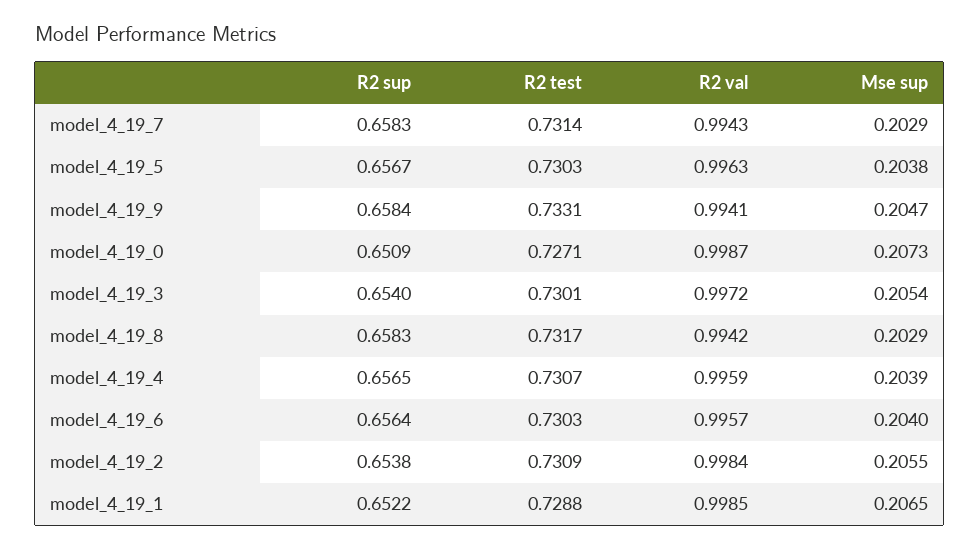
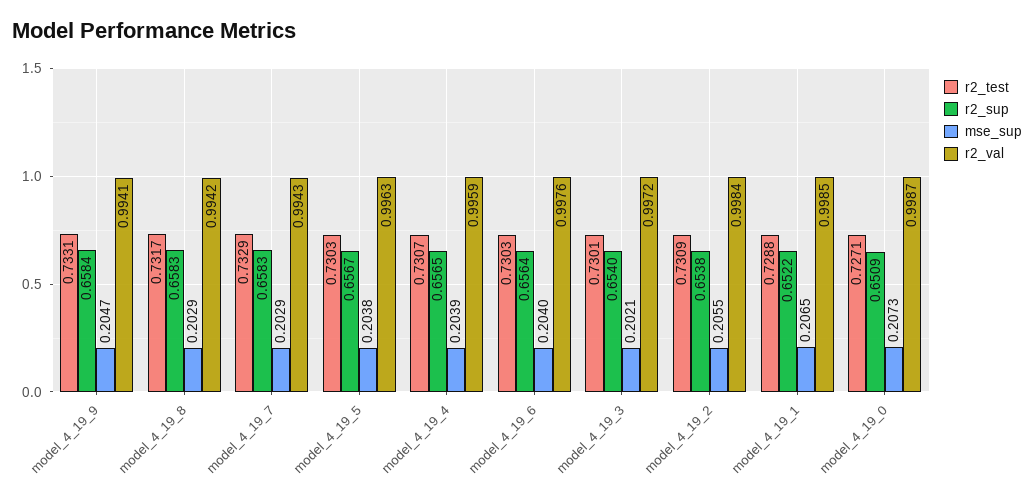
R2 test, model_4_19_7: 0.7314 -> 0.7329
Mse sup, model_4_19_3: 0.2054 -> 0.2021
R2 val, model_4_19_6: 0.9957 -> 0.9976

